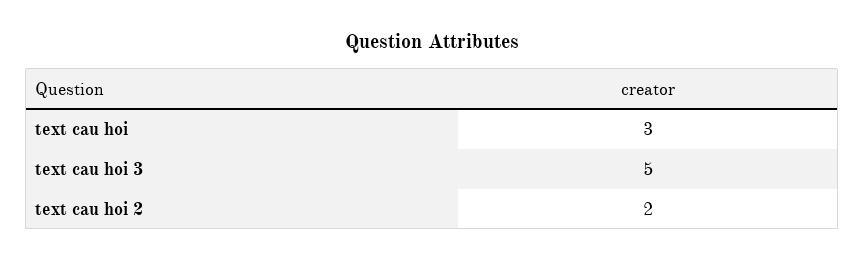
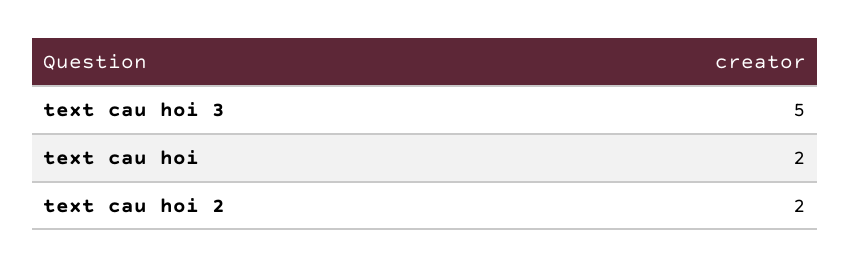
text cau hoi: 3 -> 2

